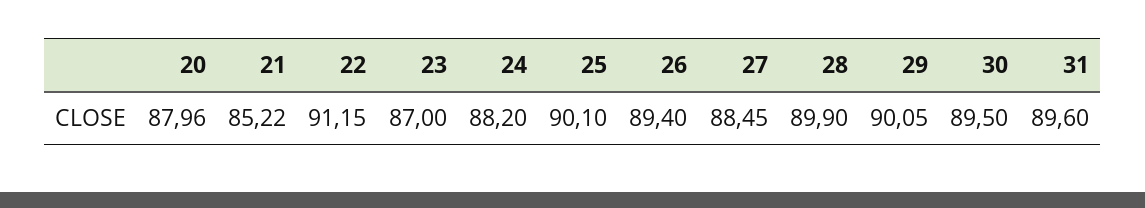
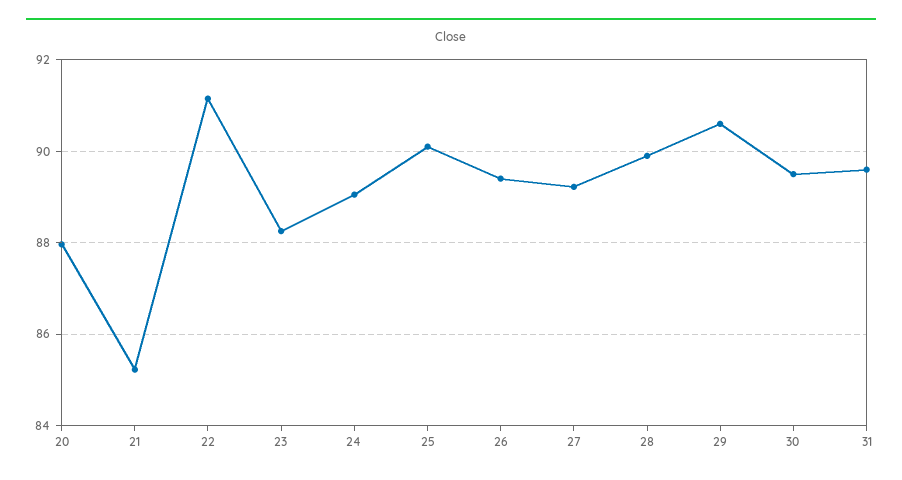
23: 87 -> 88.2
24: 88.2 -> 89
27: 88.45 -> 89.2
29: 90.05 -> 90.6

